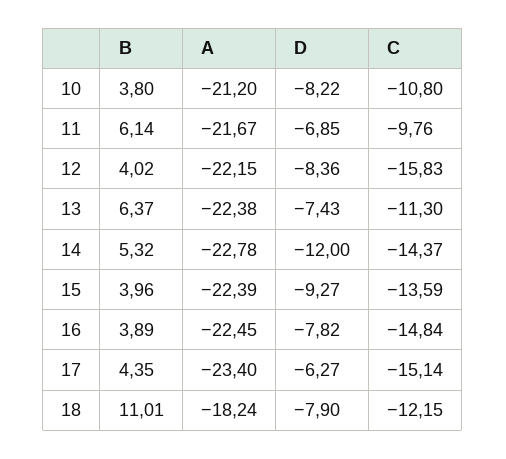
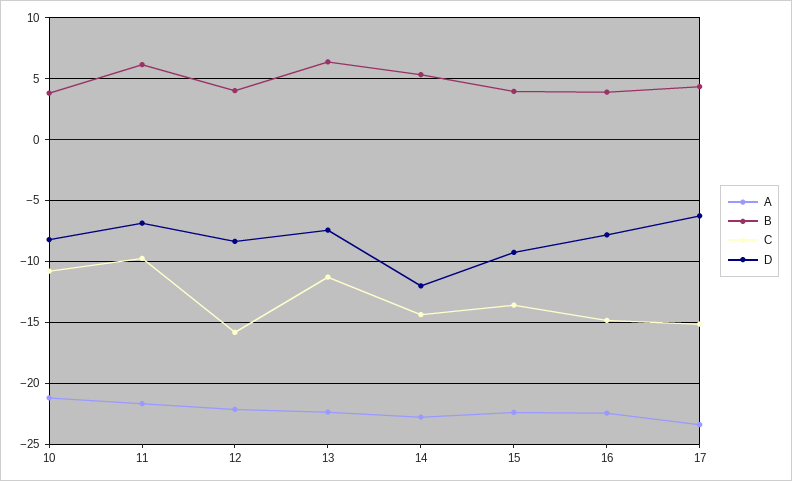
B, 18: 11.01 -> none
A, 18: -18.24 -> none
D, 18: -7.9 -> none
C, 18: -12.15 -> none

